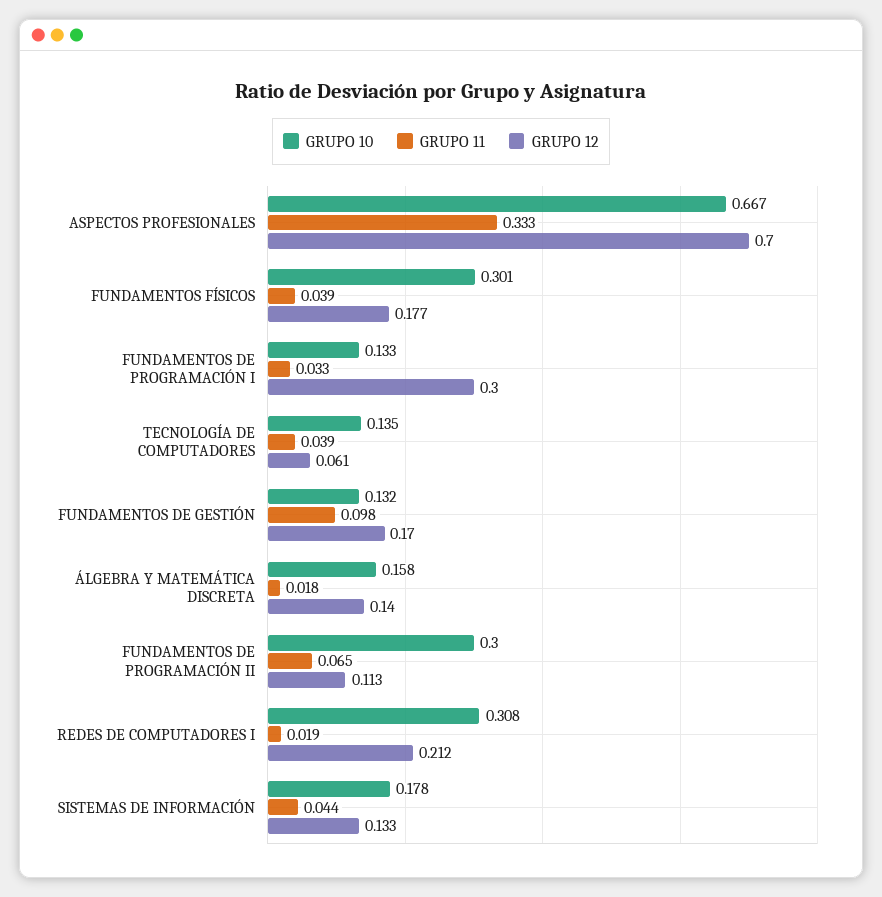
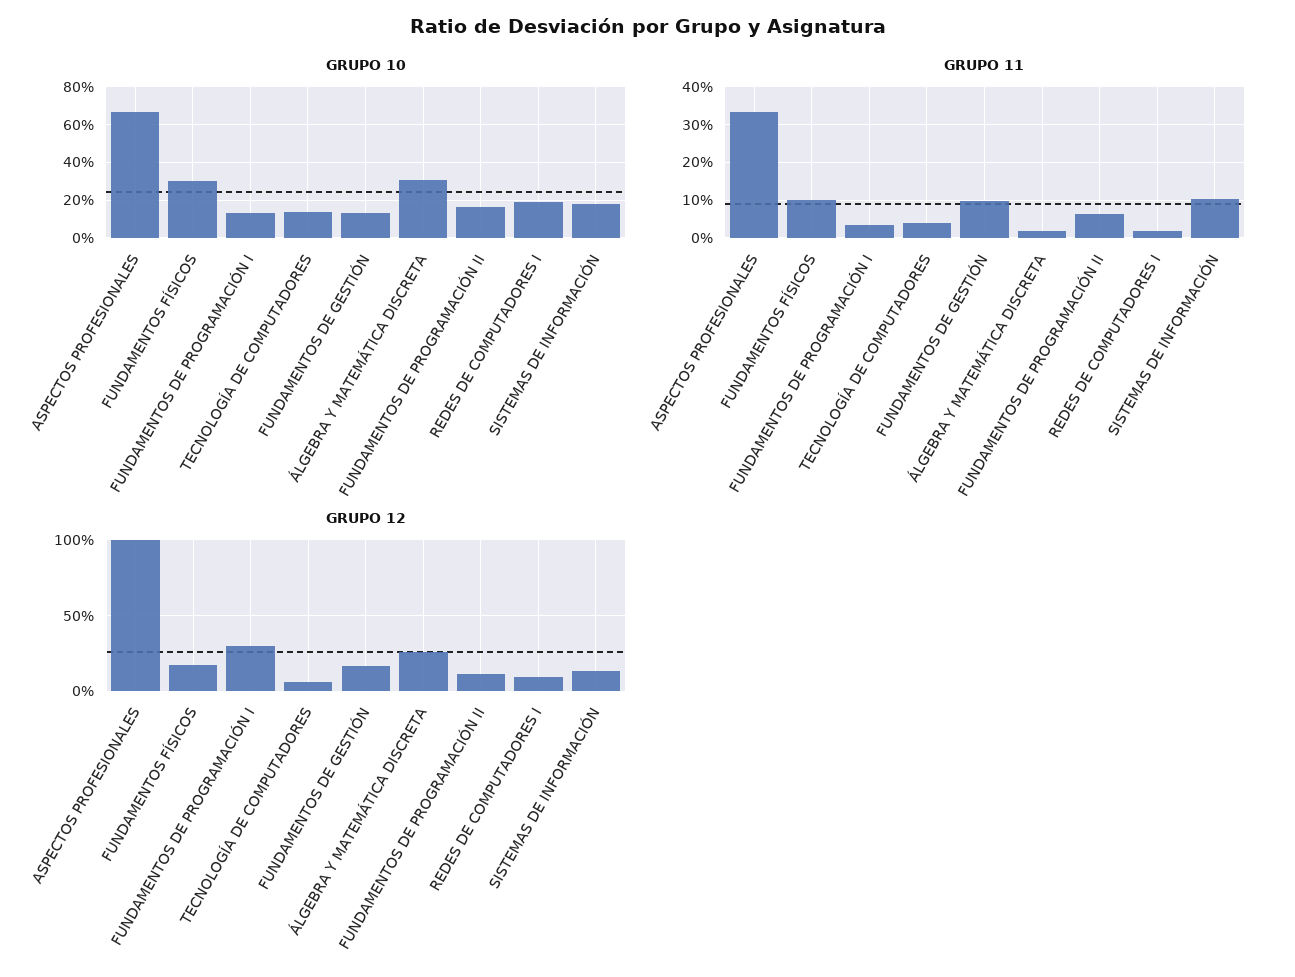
GRUPO 12, ASPECTOS PROFESIONALES: 0.7 -> 1
GRUPO 11, FUNDAMENTOS FÍSICOS: 0.039 -> 0.1
GRUPO 10, ÁLGEBRA Y MATEMÁTICA DISCRETA: 0.158 -> 0.3
GRUPO 12, ÁLGEBRA Y MATEMÁTICA DISCRETA: 0.14 -> 0.25
GRUPO 10, FUNDAMENTOS DE PROGRAMACIÓN II: 0.3 -> 0.15
GRUPO 10, REDES DE COMPUTADORES I: 0.308 -> 0.2
GRUPO 12, REDES DE COMPUTADORES I: 0.212 -> 0.1
GRUPO 11, SISTEMAS DE INFORMACIÓN: 0.044 -> 0.1

